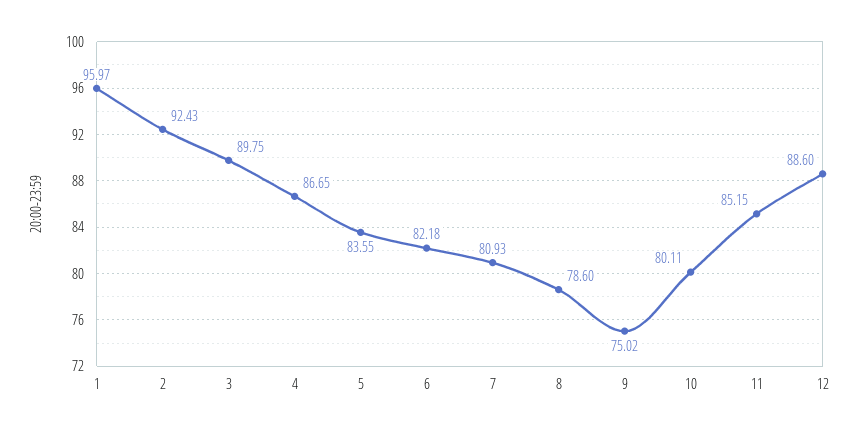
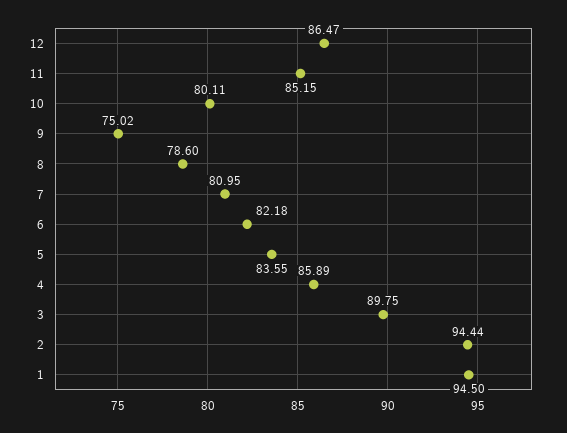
1: 95.97 -> 94.5
2: 92.43 -> 94.44
4: 86.65 -> 85.89
7: 80.93 -> 80.95
12: 88.6 -> 86.47

